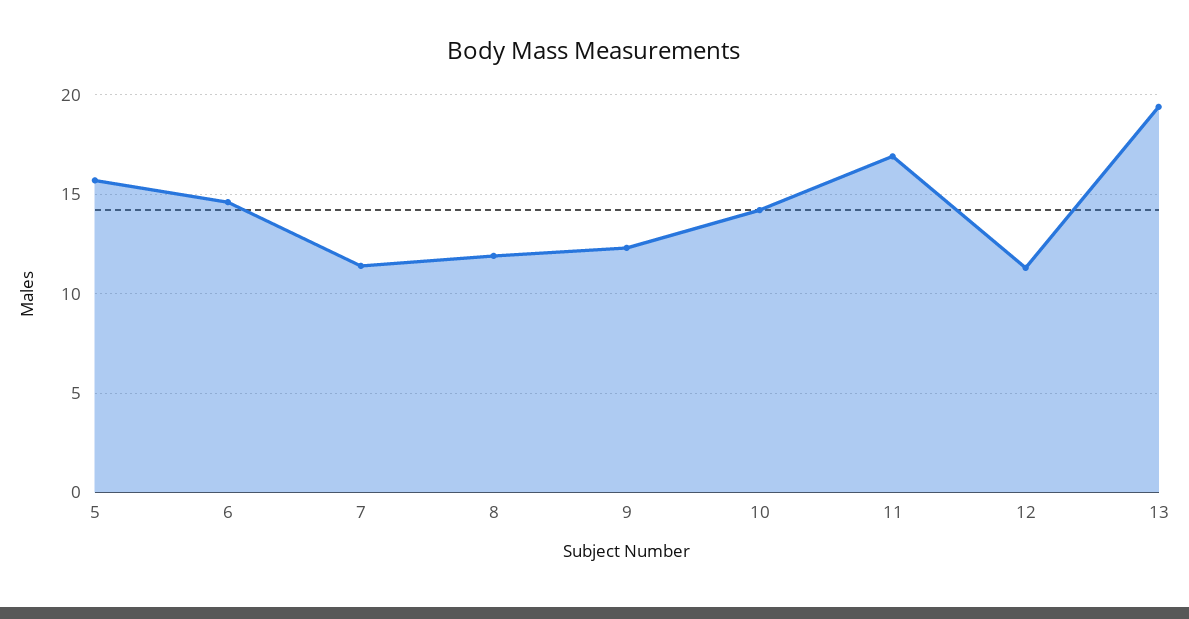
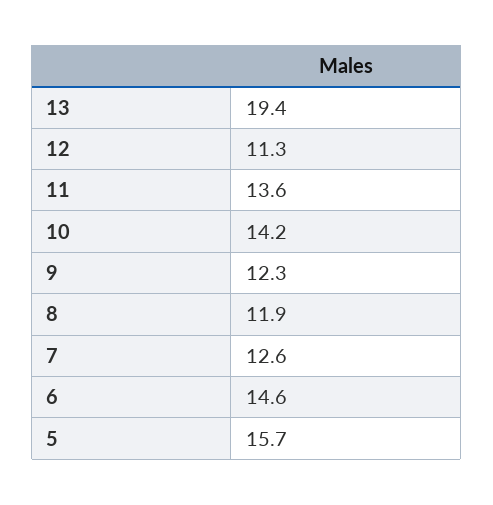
7: 11.5 -> 12.6
11: 17 -> 13.6

